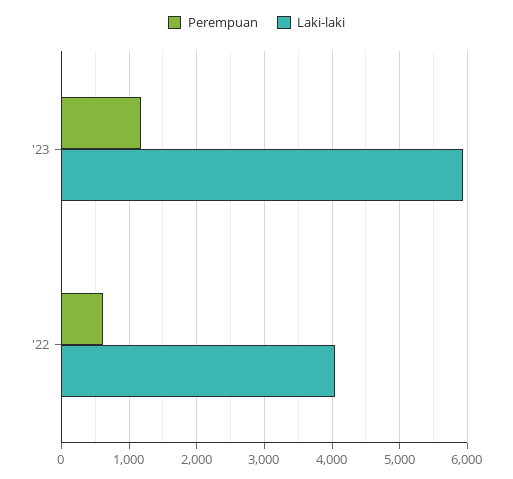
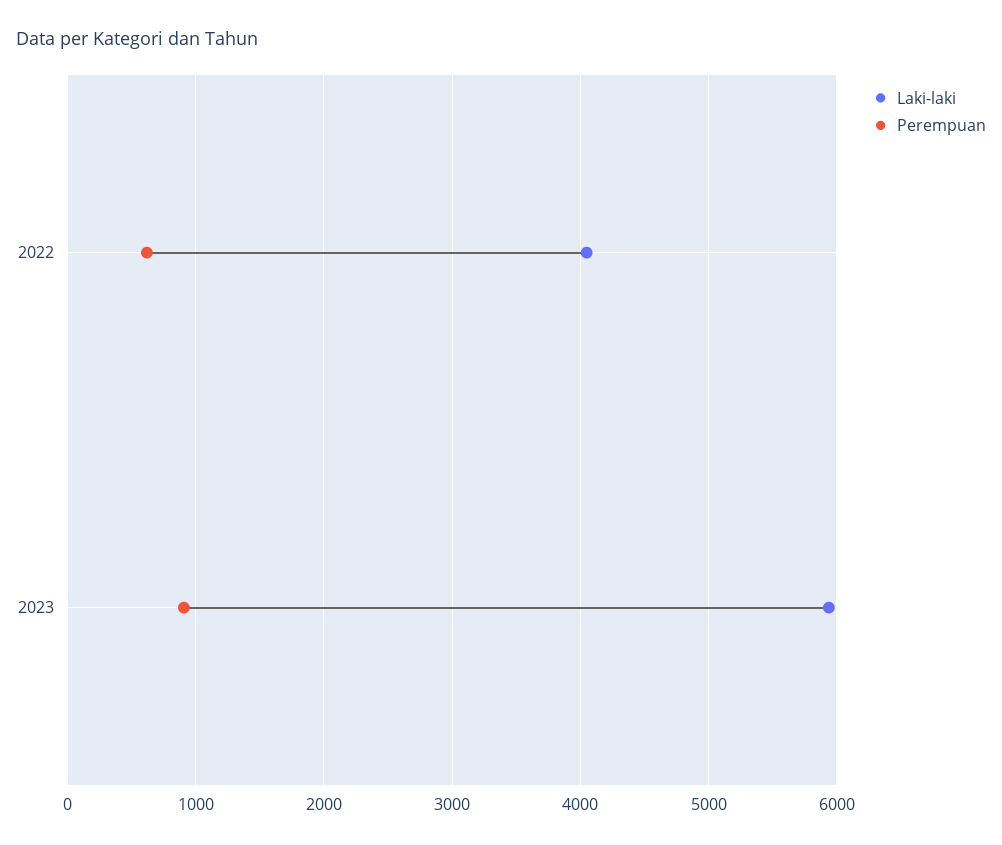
Perempuan, '23: 1200 -> 900

